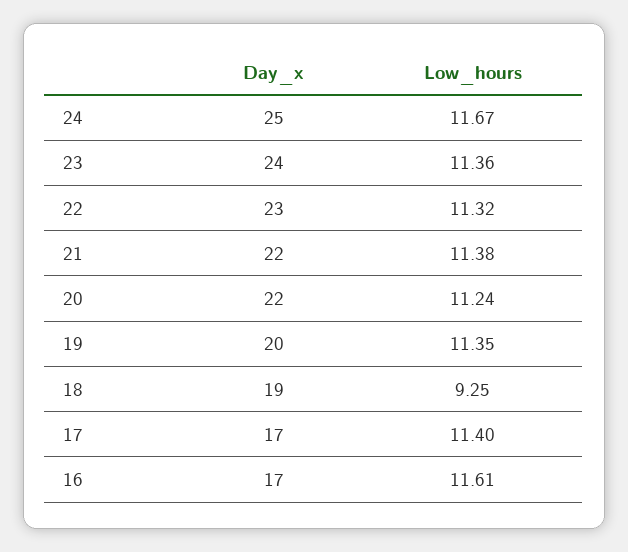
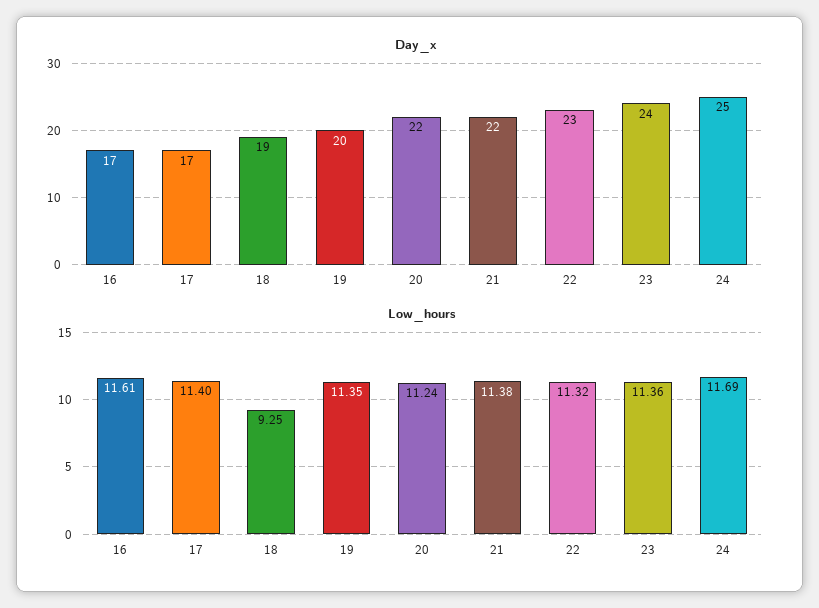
Low_hours, 24: 11.67 -> 11.69

